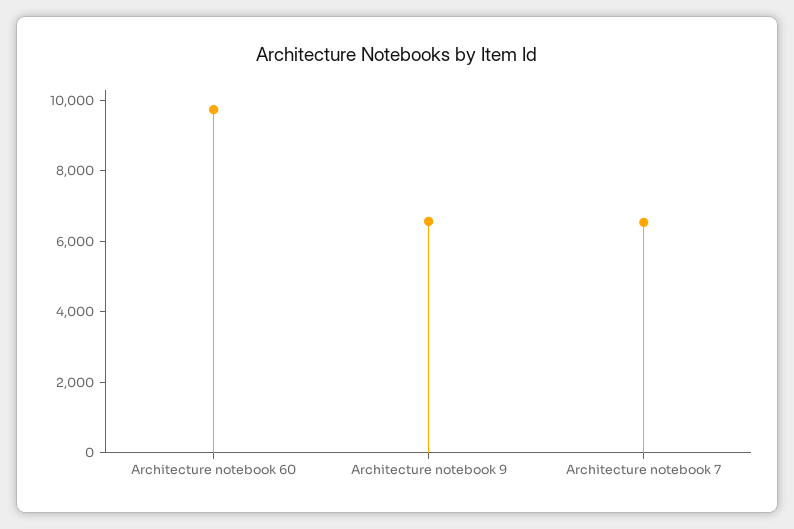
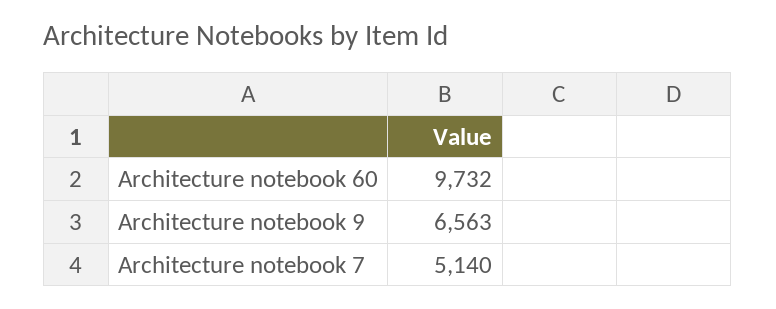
Architecture notebook 7: 6500 -> 5140

